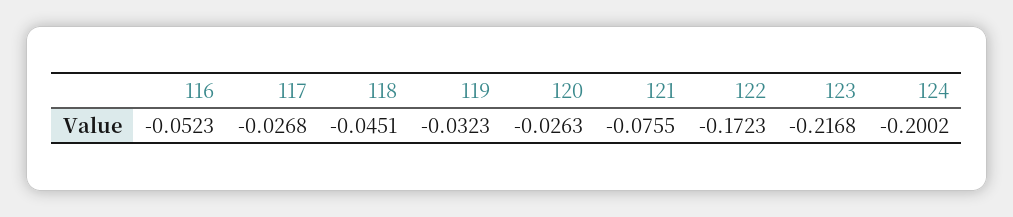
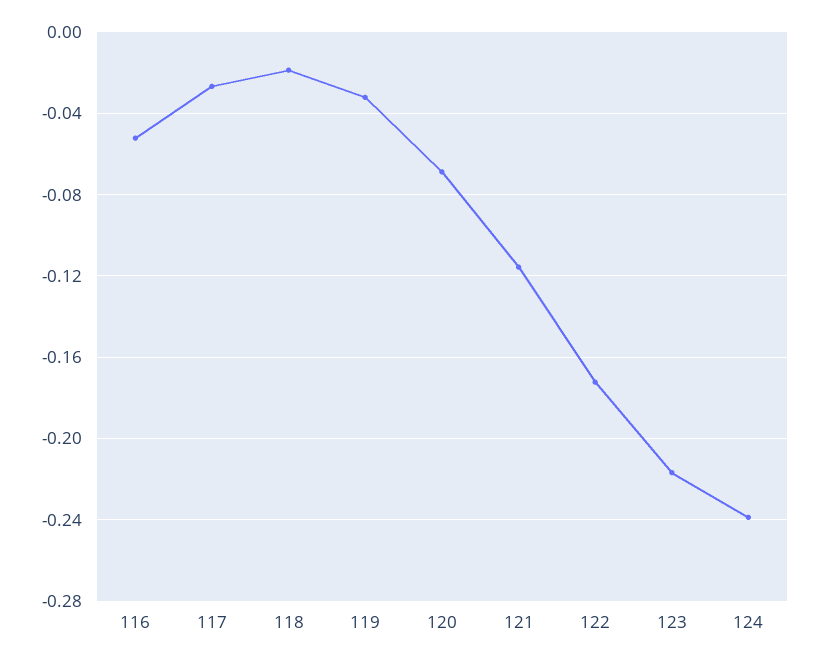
118: -0.0451 -> -0.02
120: -0.0263 -> -0.07
121: -0.0755 -> -0.115
124: -0.2002 -> -0.24

